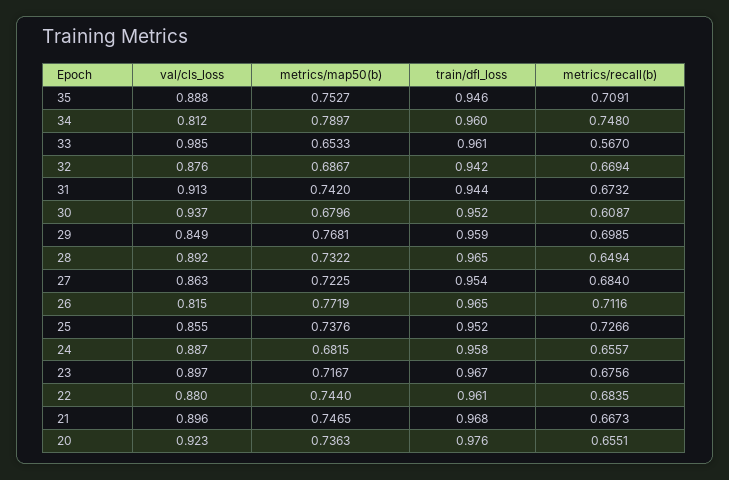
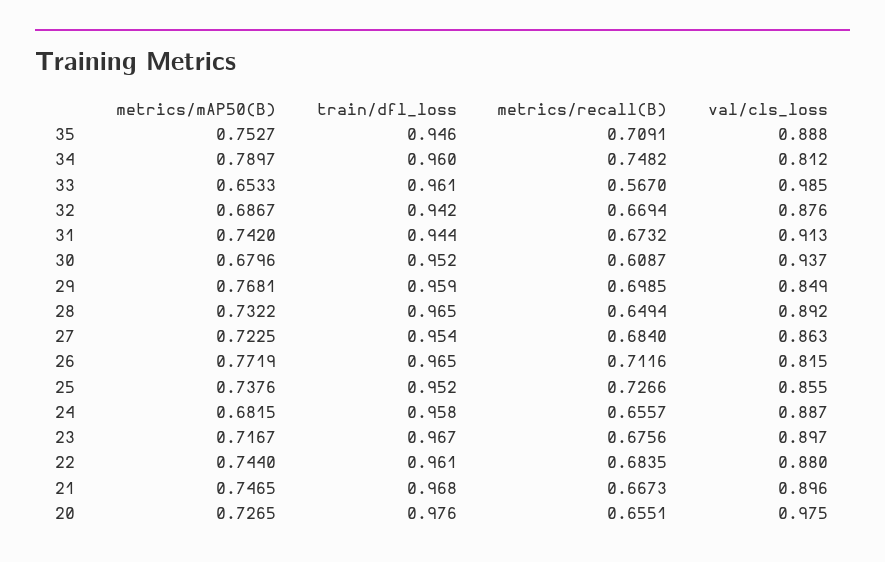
metrics/recall(b), 34: 0.748 -> 0.7482
val/cls_loss, 20: 0.923 -> 0.975
metrics/map50(b), 20: 0.7363 -> 0.7265

